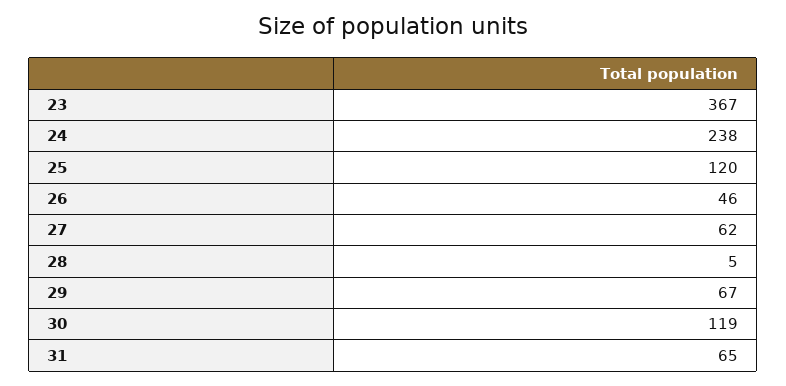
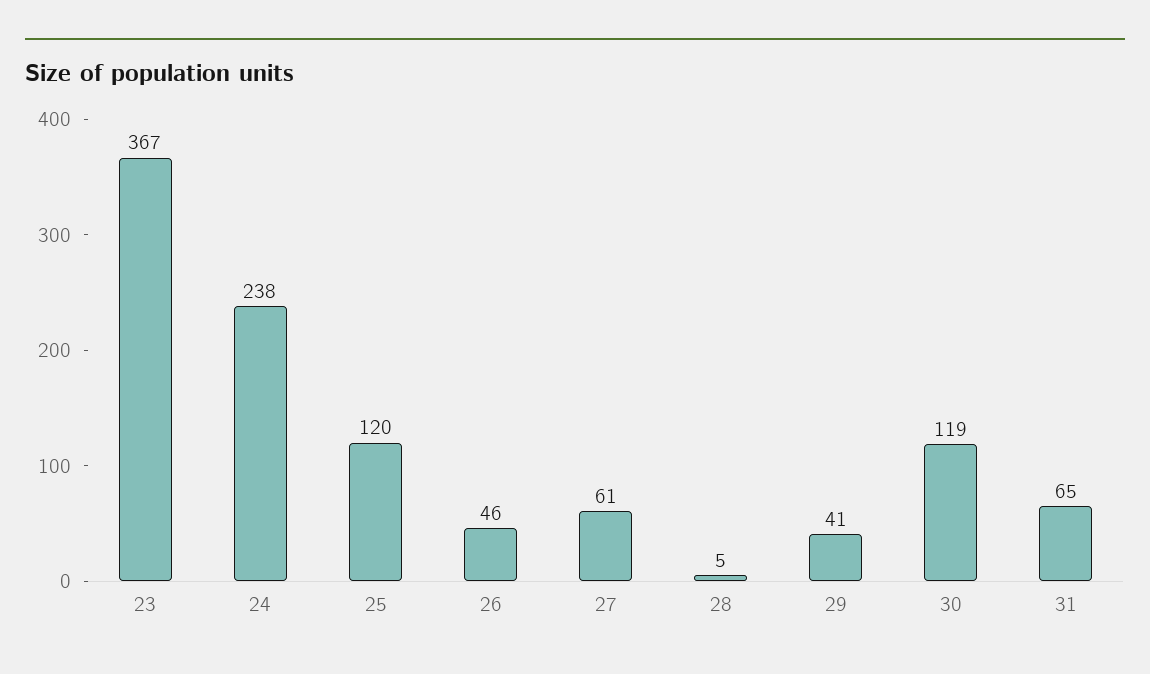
27: 62 -> 61
29: 67 -> 41

